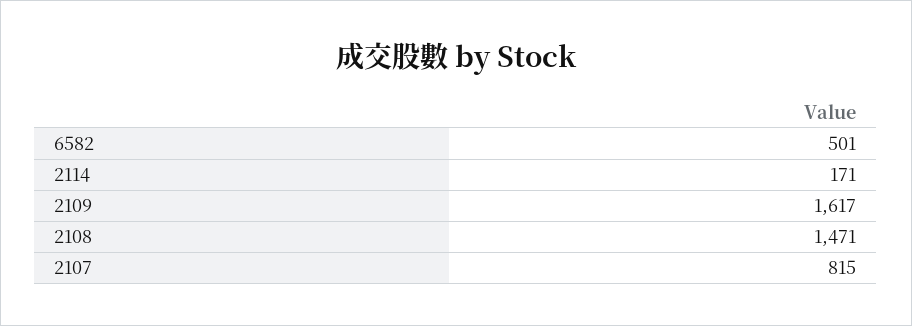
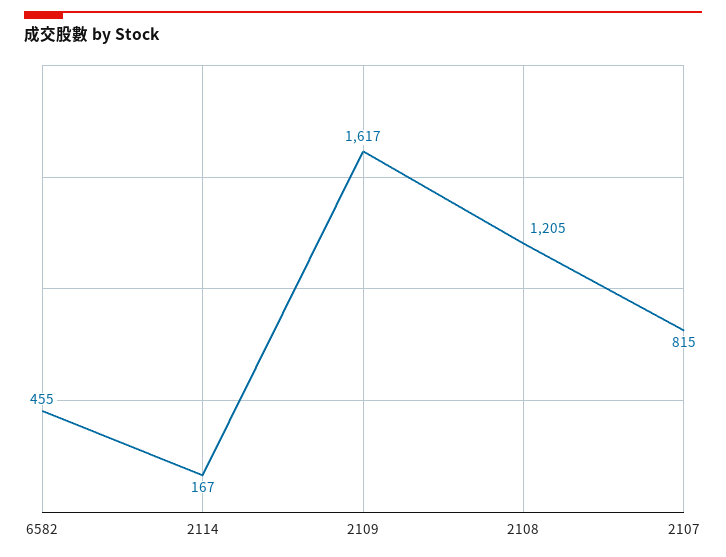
6582: 501 -> 455
2114: 171 -> 167
2108: 1471 -> 1205

